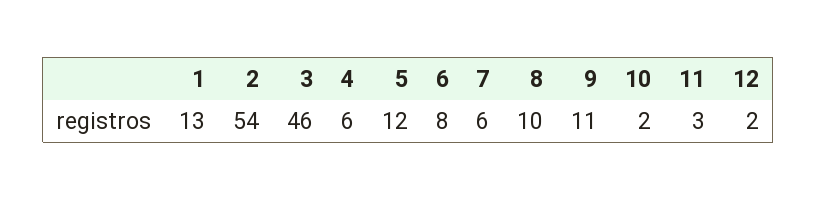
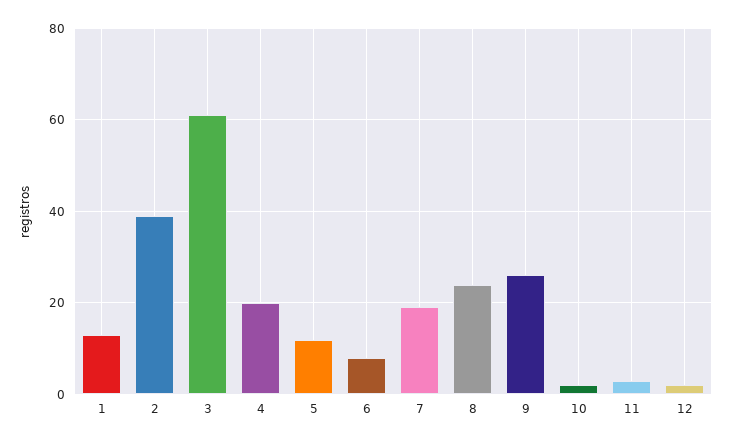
2: 54 -> 40
3: 46 -> 60
4: 6 -> 20
7: 6 -> 20
8: 10 -> 25
9: 11 -> 25

